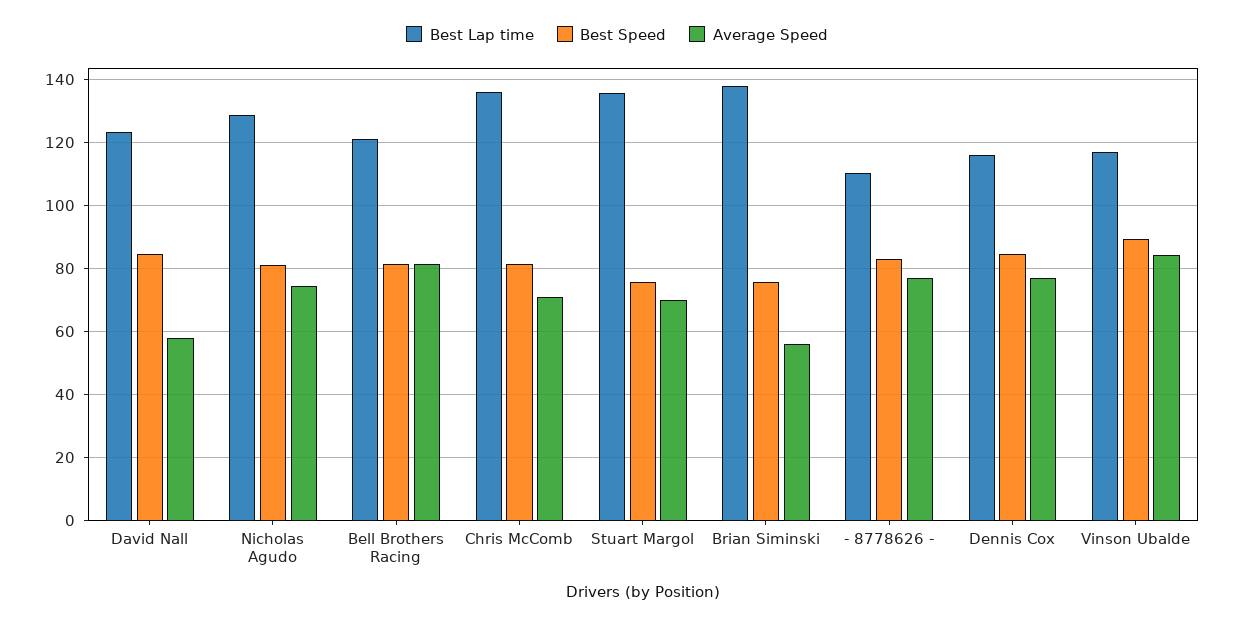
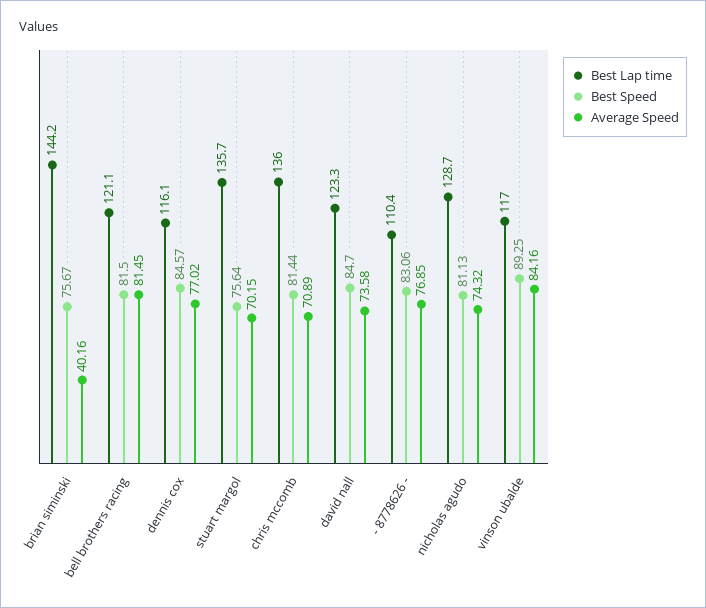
Average Speed, David Nall: 58 -> 73.58
Best Lap time, Brian Siminski: 138 -> 144.2
Average Speed, Brian Siminski: 56 -> 40.16

